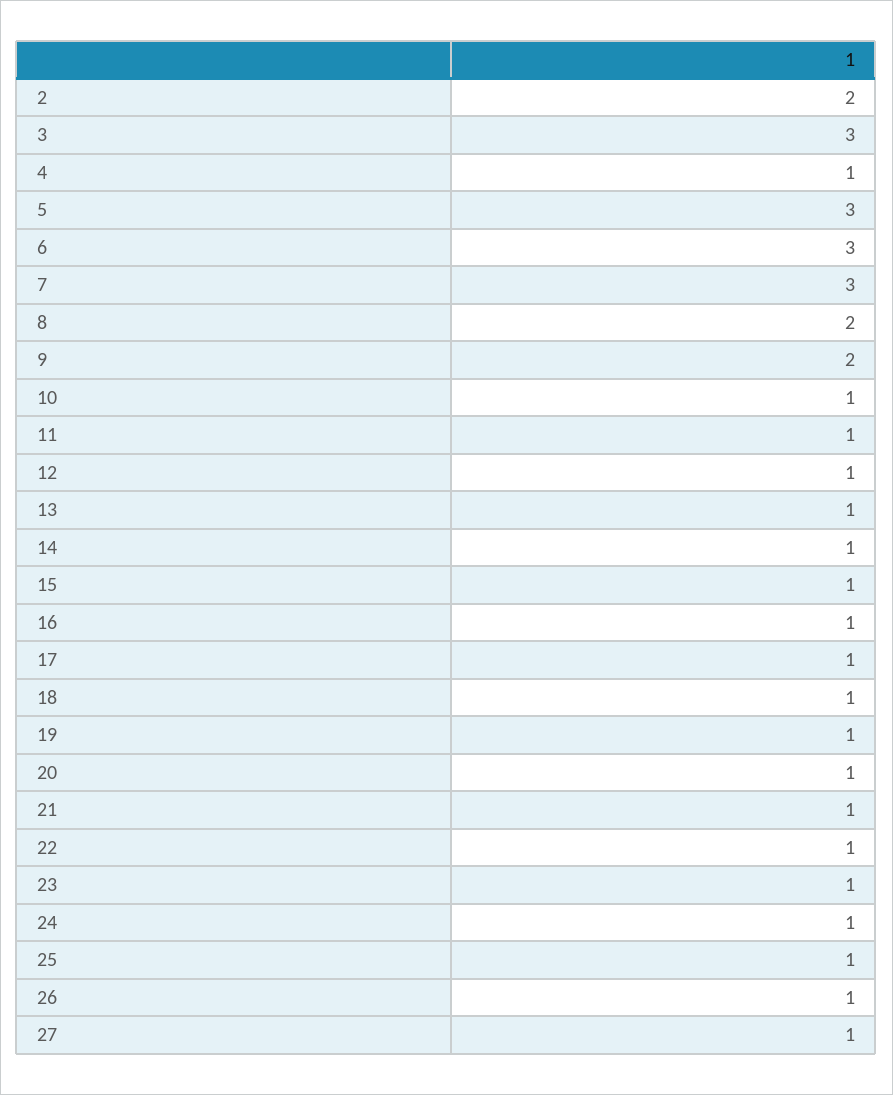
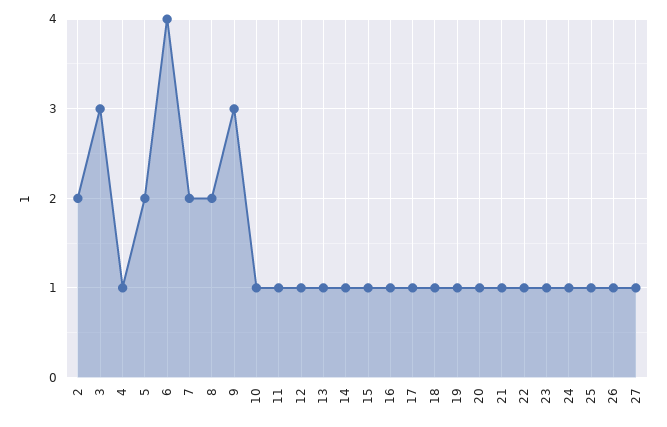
5: 3 -> 2
6: 3 -> 4
7: 3 -> 2
9: 2 -> 3

